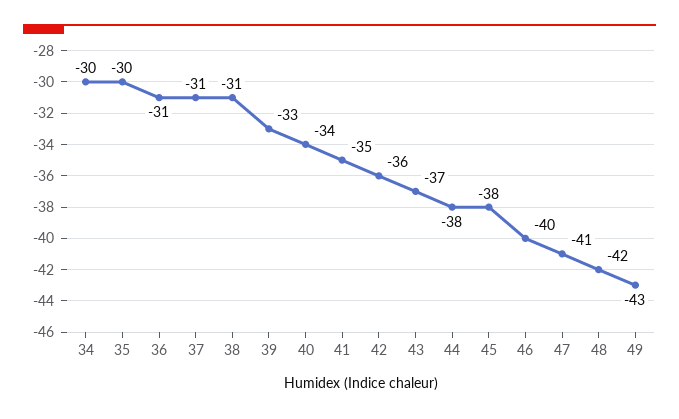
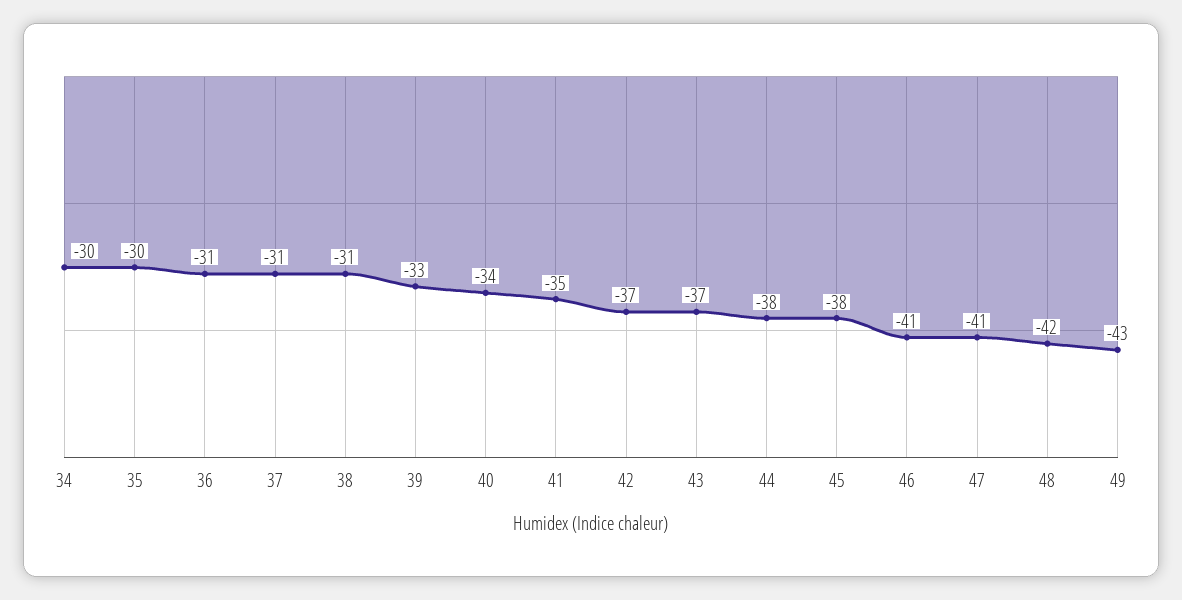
42: -36 -> -37
46: -40 -> -41

